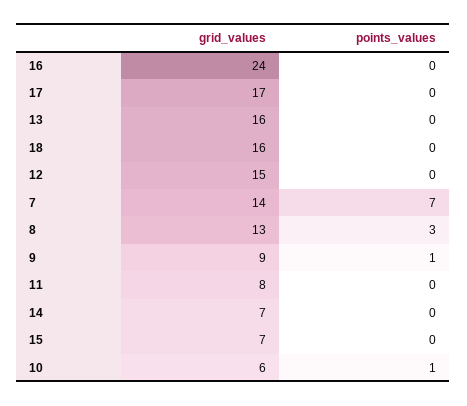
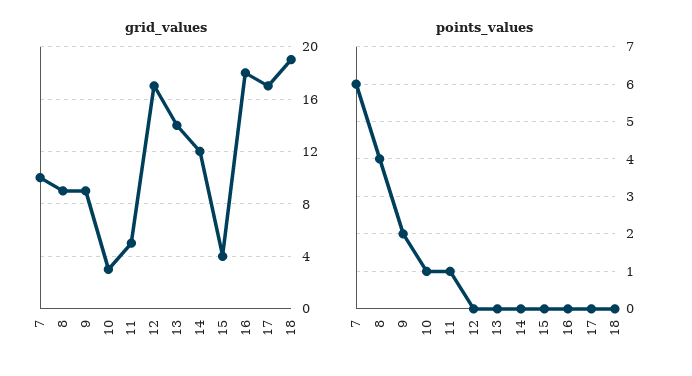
grid_values, 16: 24 -> 18
grid_values, 13: 16 -> 14
grid_values, 18: 16 -> 19
grid_values, 12: 15 -> 17
grid_values, 7: 14 -> 10
points_values, 7: 7 -> 6
grid_values, 8: 13 -> 9
points_values, 8: 3 -> 4
points_values, 9: 1 -> 2
grid_values, 11: 8 -> 5
points_values, 11: 0 -> 1
grid_values, 14: 7 -> 12
grid_values, 15: 7 -> 4
grid_values, 10: 6 -> 3

